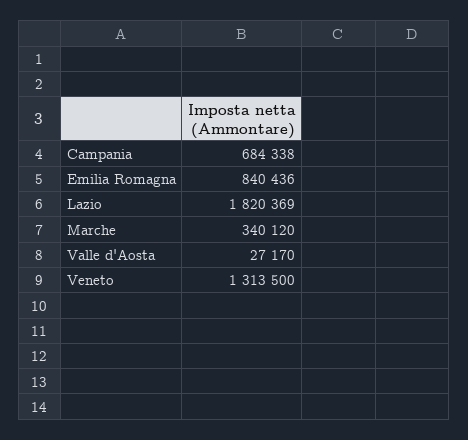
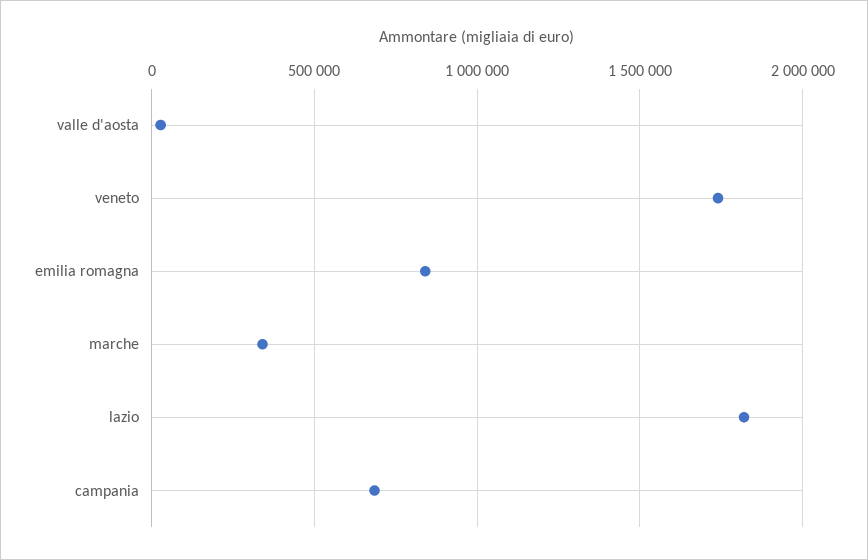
Veneto: 1313500 -> 1750000

